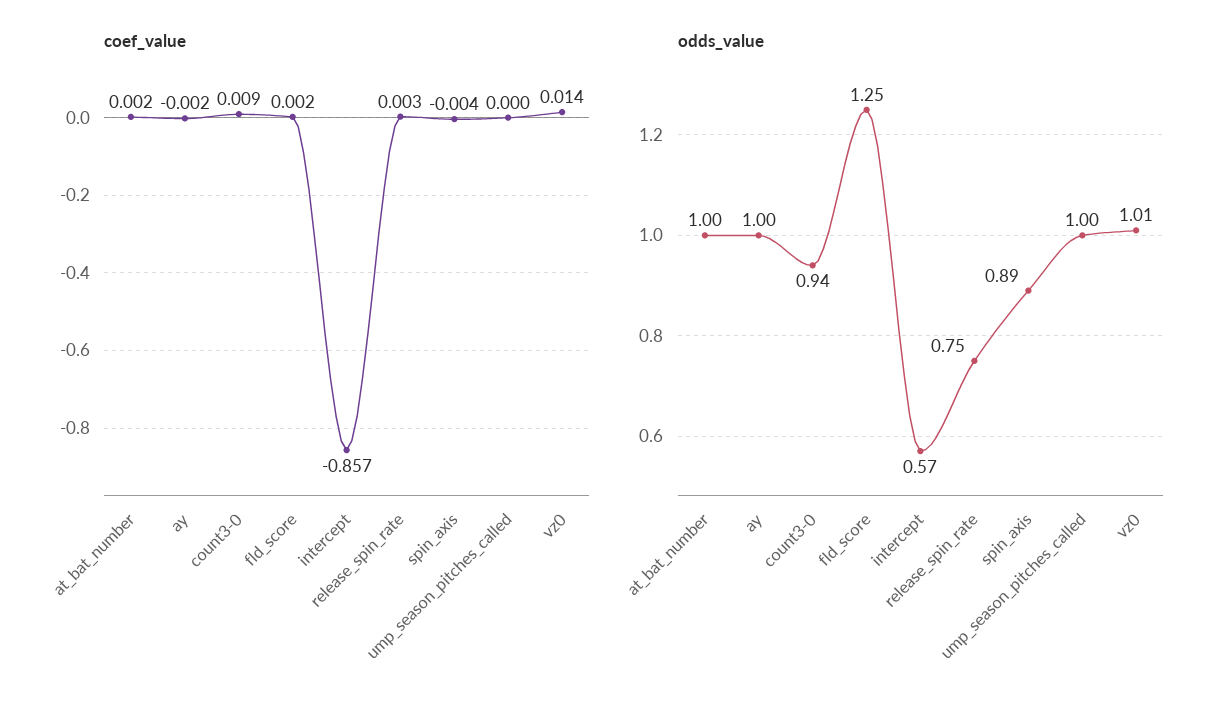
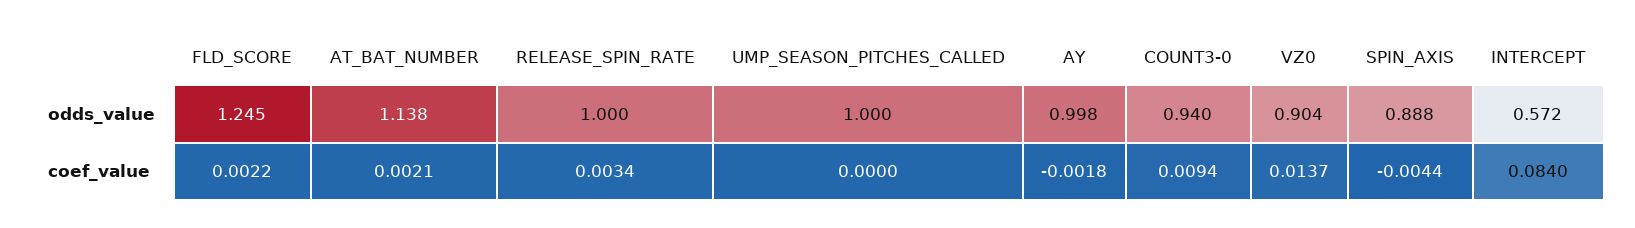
coef_value, intercept: -0.857 -> 0.084
odds_value, at_bat_number: 1 -> 1.138
odds_value, release_spin_rate: 0.75 -> 1
odds_value, vz0: 1.01 -> 0.904

